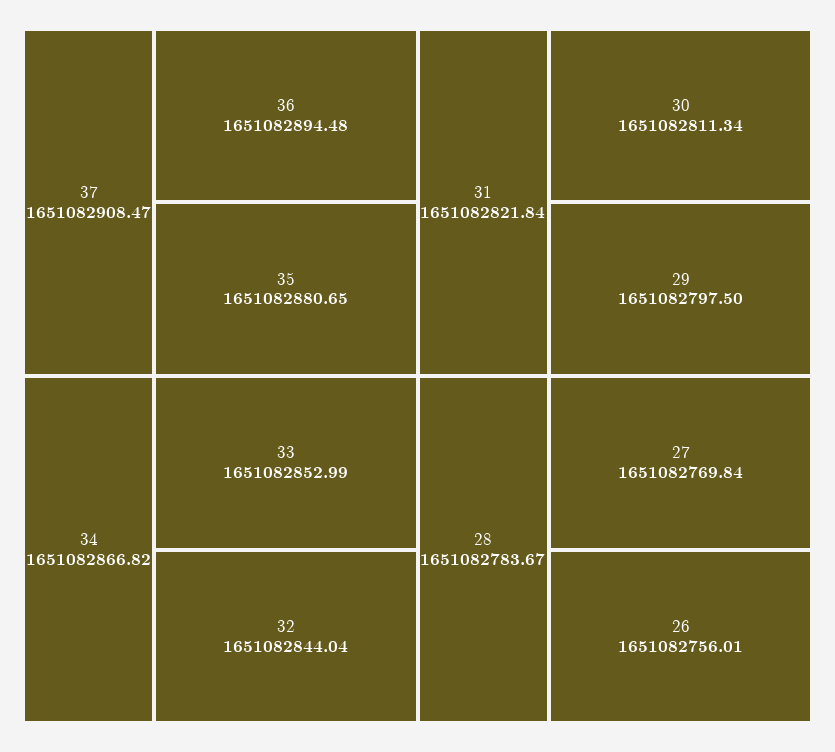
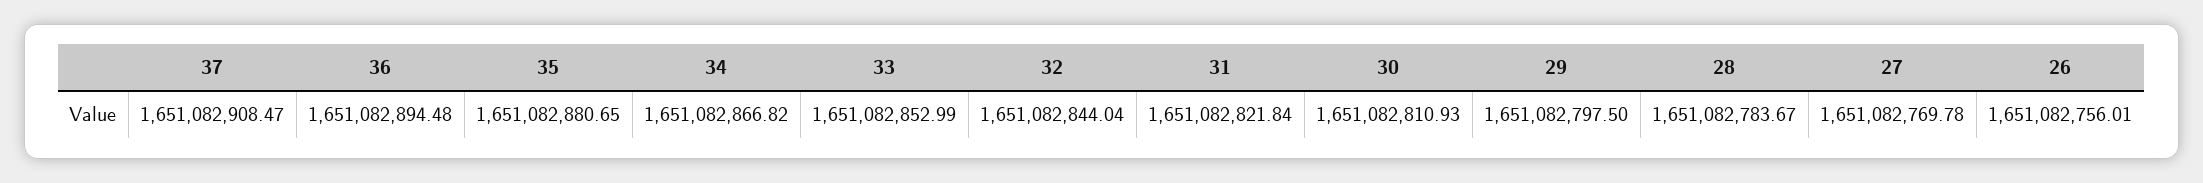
30: 1651082811.34 -> 1651082810.93
27: 1651082769.84 -> 1651082769.78

